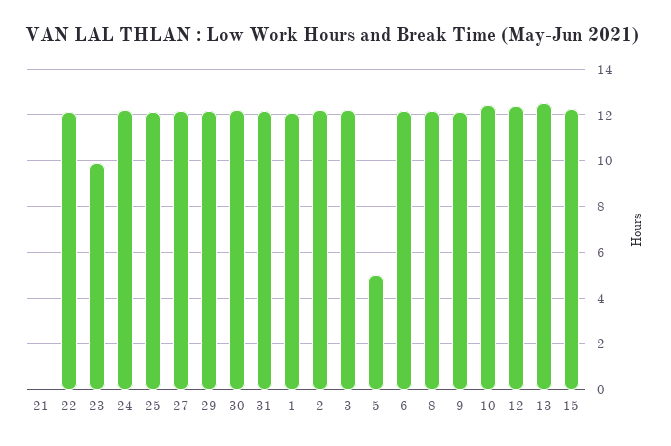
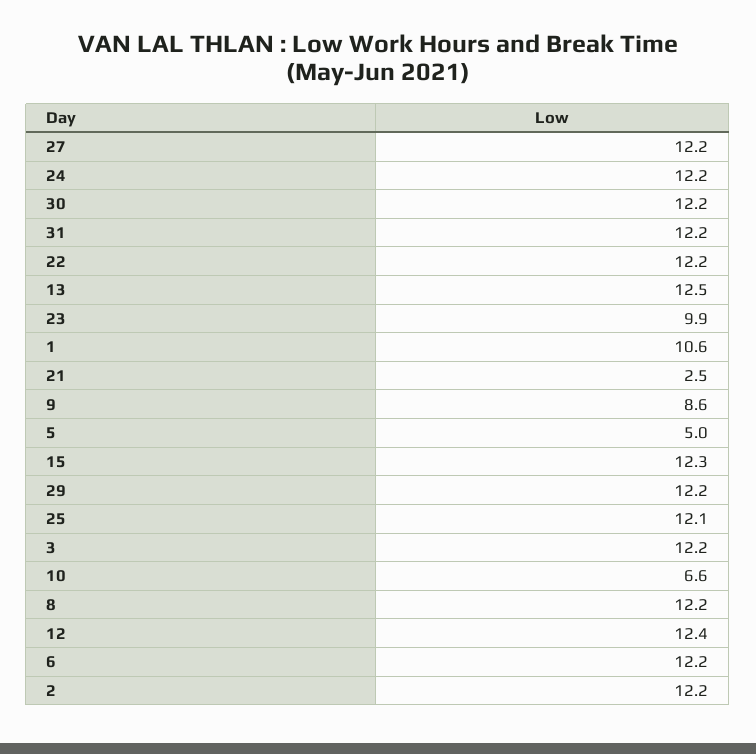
21: 0 -> 2.5
1: 12 -> 10.6
9: 12 -> 8.6
10: 12.5 -> 6.6

